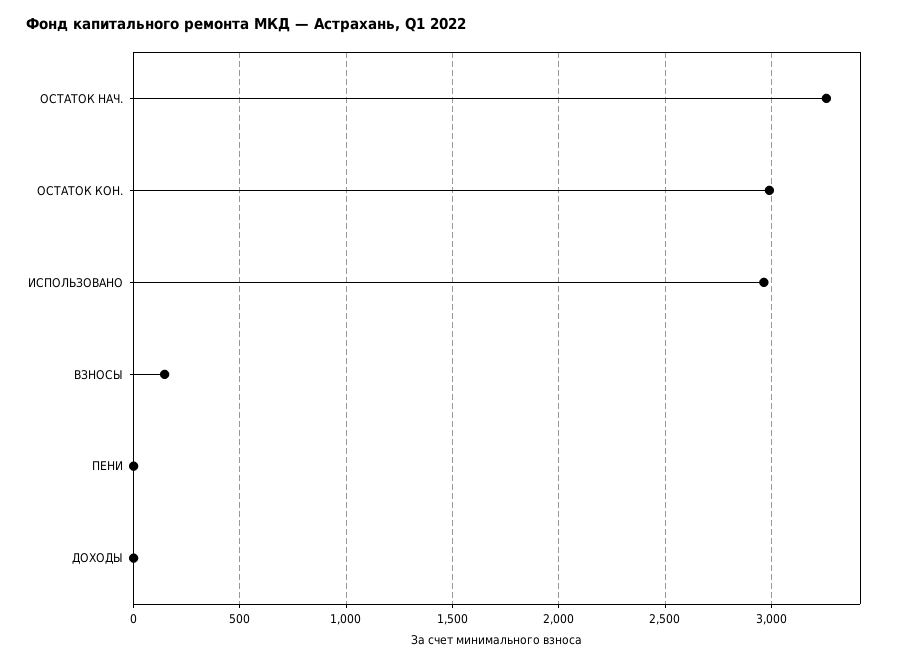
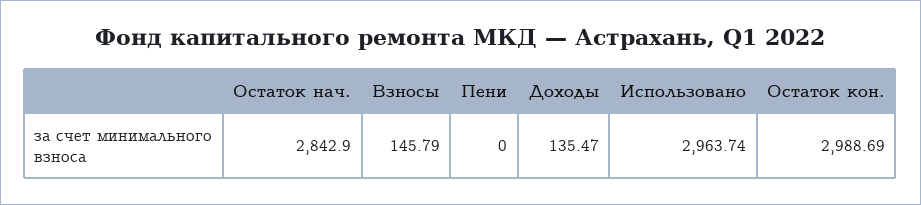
ОСТАТОК НАЧ.: 3250 -> 2842.9
ДОХОДЫ: 0 -> 135.47

